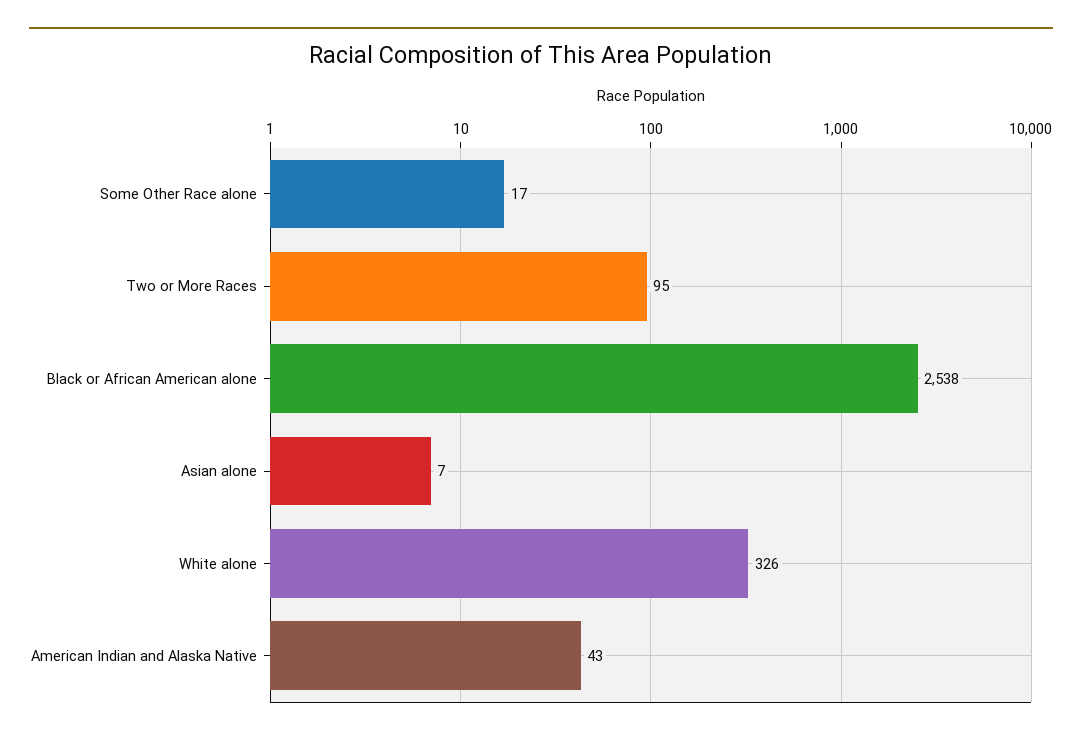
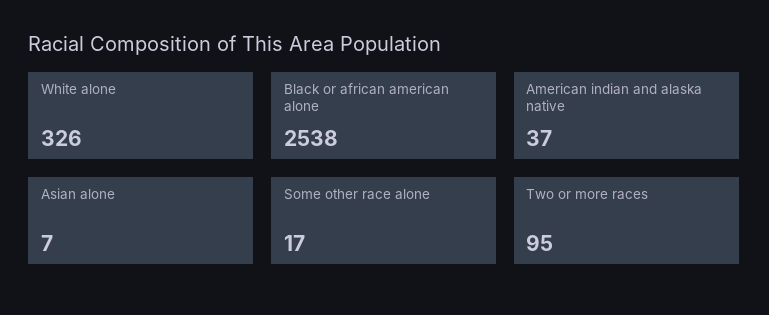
American Indian and Alaska Native: 43 -> 37

